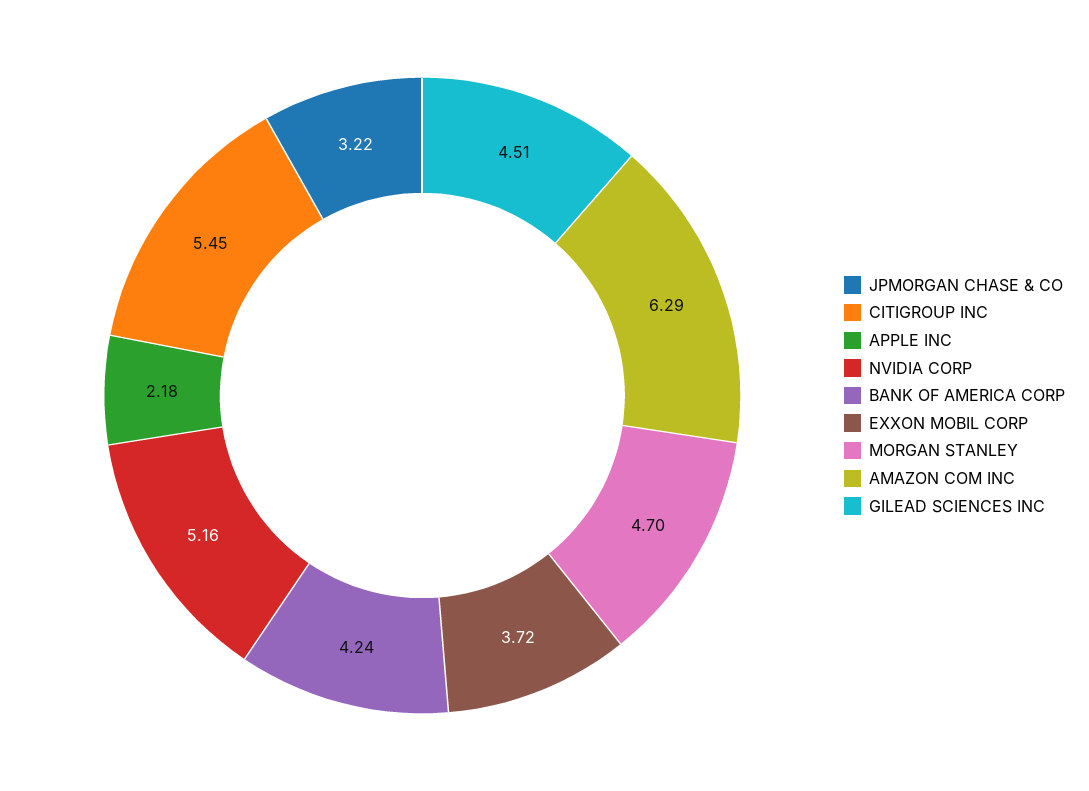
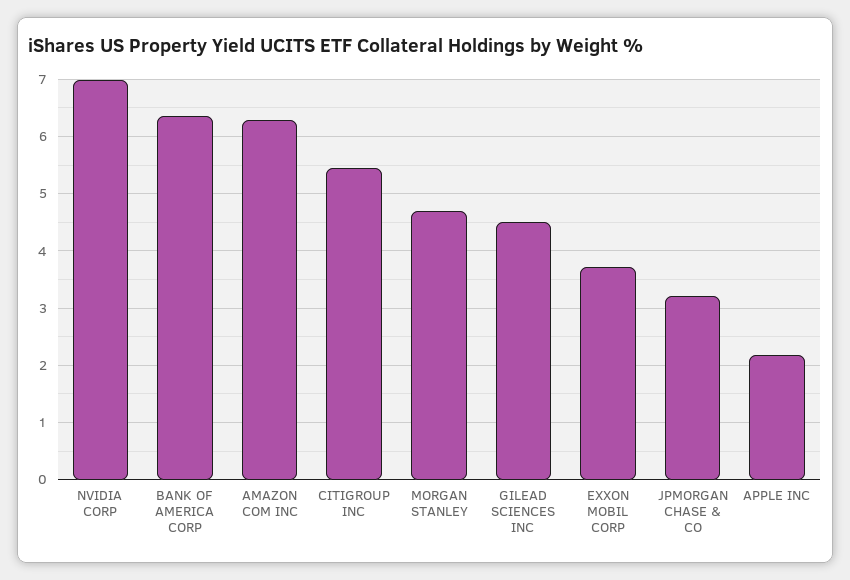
NVIDIA CORP: 5.16 -> 7
BANK OF AMERICA CORP: 4.24 -> 6.4

